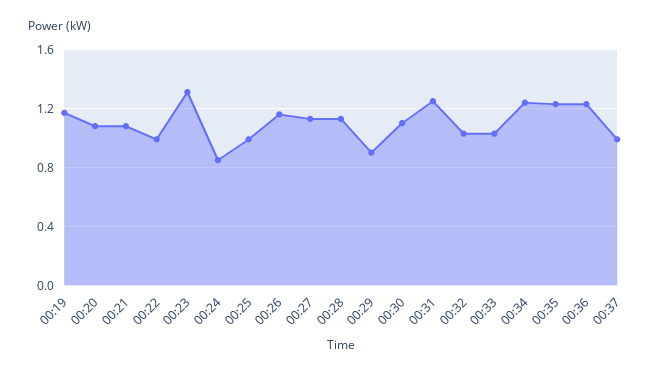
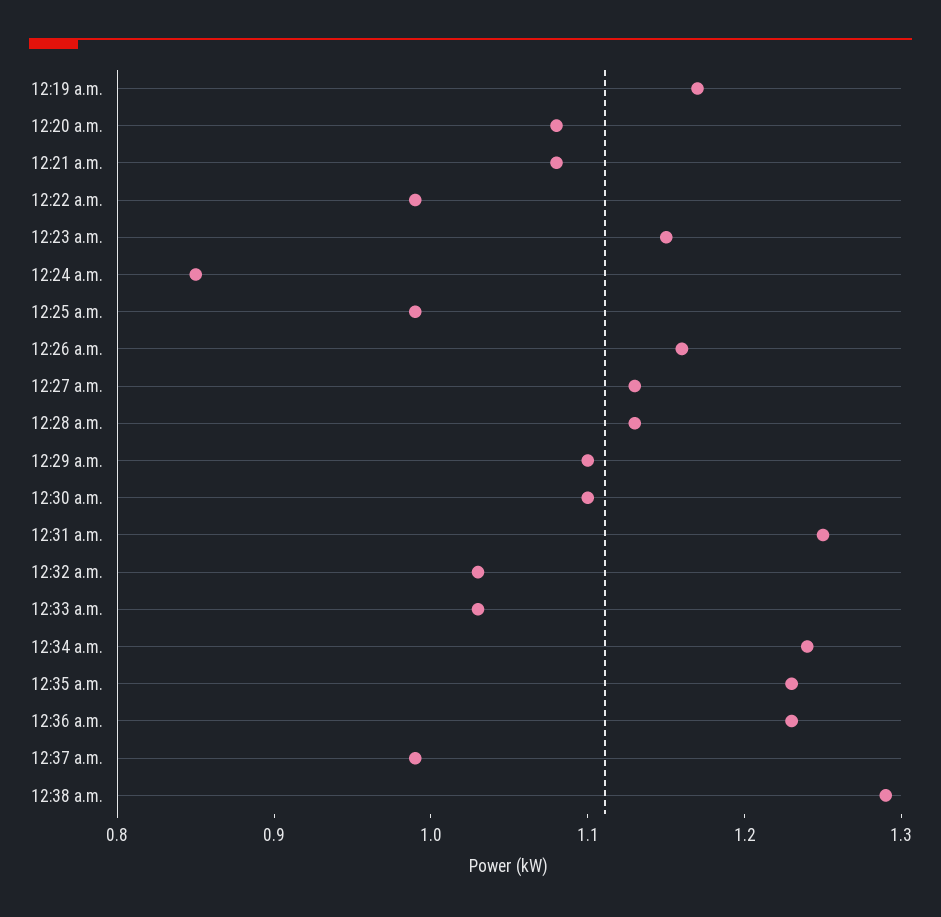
00:23: 1.3 -> 1.15
00:29: 0.9 -> 1.1
12:38 a.m.: none -> 1.29

